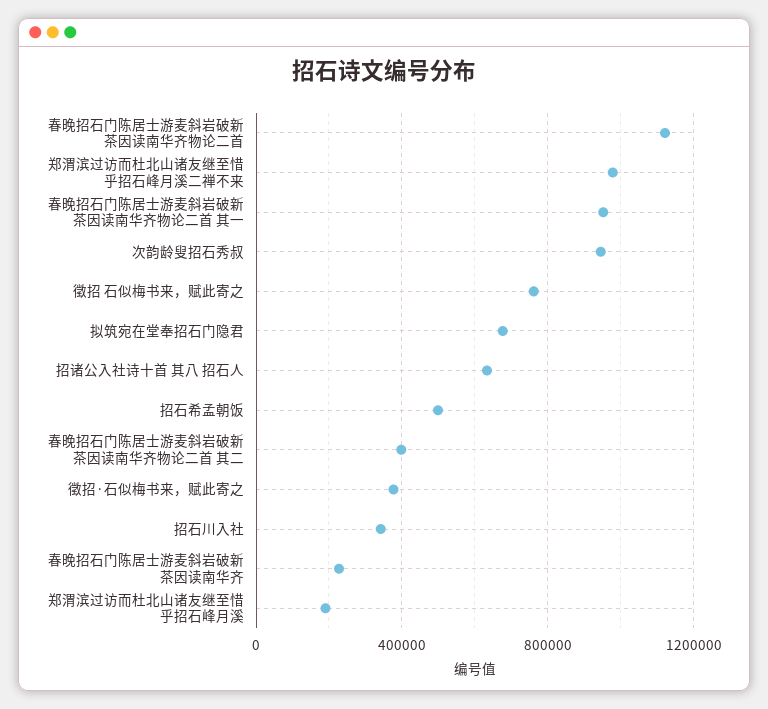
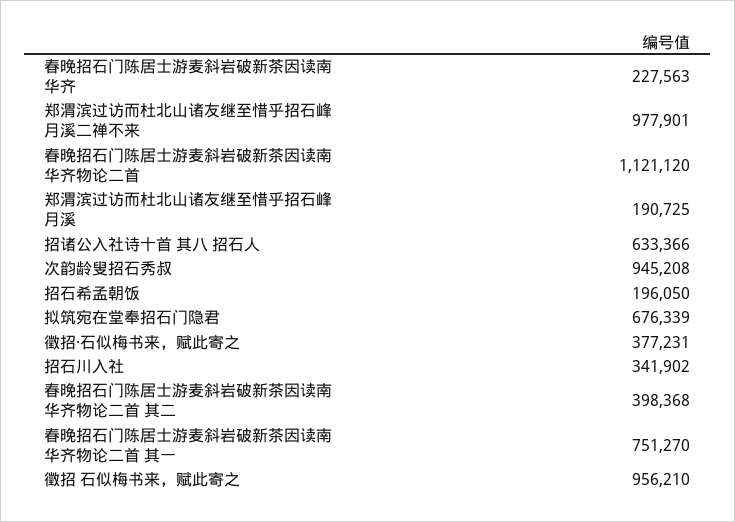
春晚招石门陈居士游麦斜岩破新茶因读南华齐物论二首 其一: 950000 -> 751270
徵招 石似梅书来，赋此寄之: 750000 -> 956210
招石希孟朝饭: 500000 -> 196050

